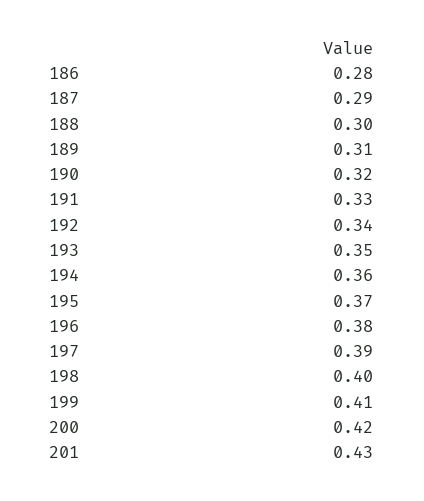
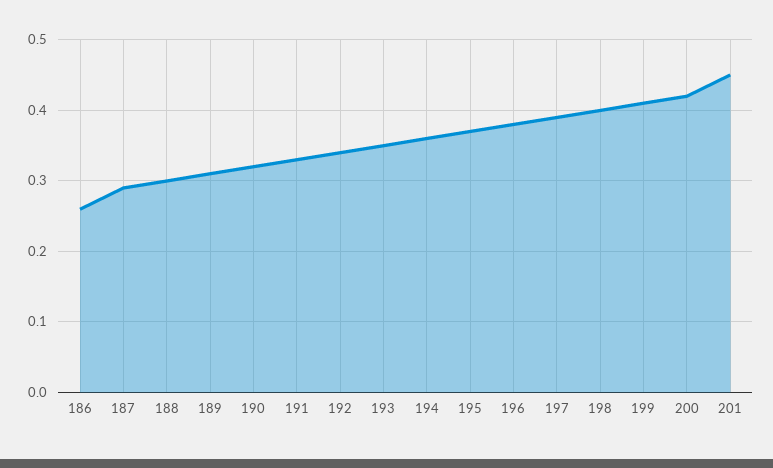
186: 0.28 -> 0.26
201: 0.43 -> 0.45

